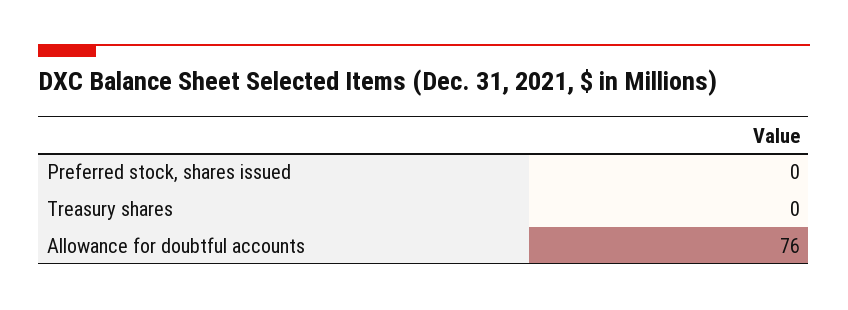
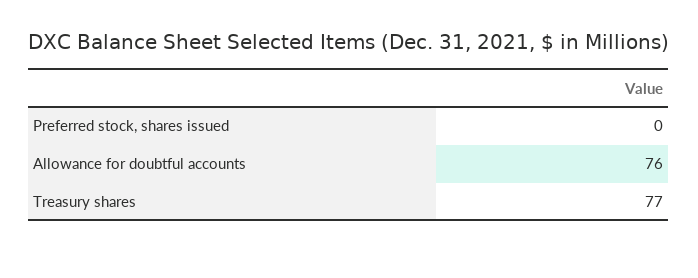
Treasury shares: 0 -> 77

